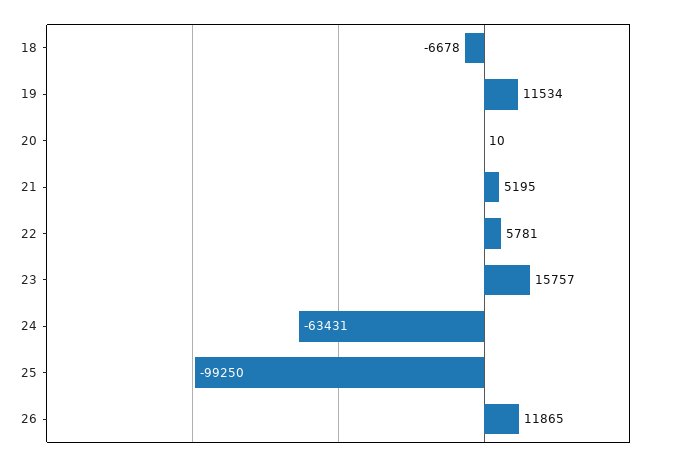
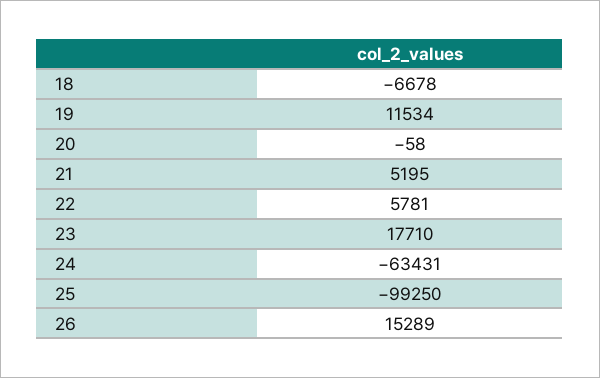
20: 10 -> -58
23: 15757 -> 17710
26: 11865 -> 15289

